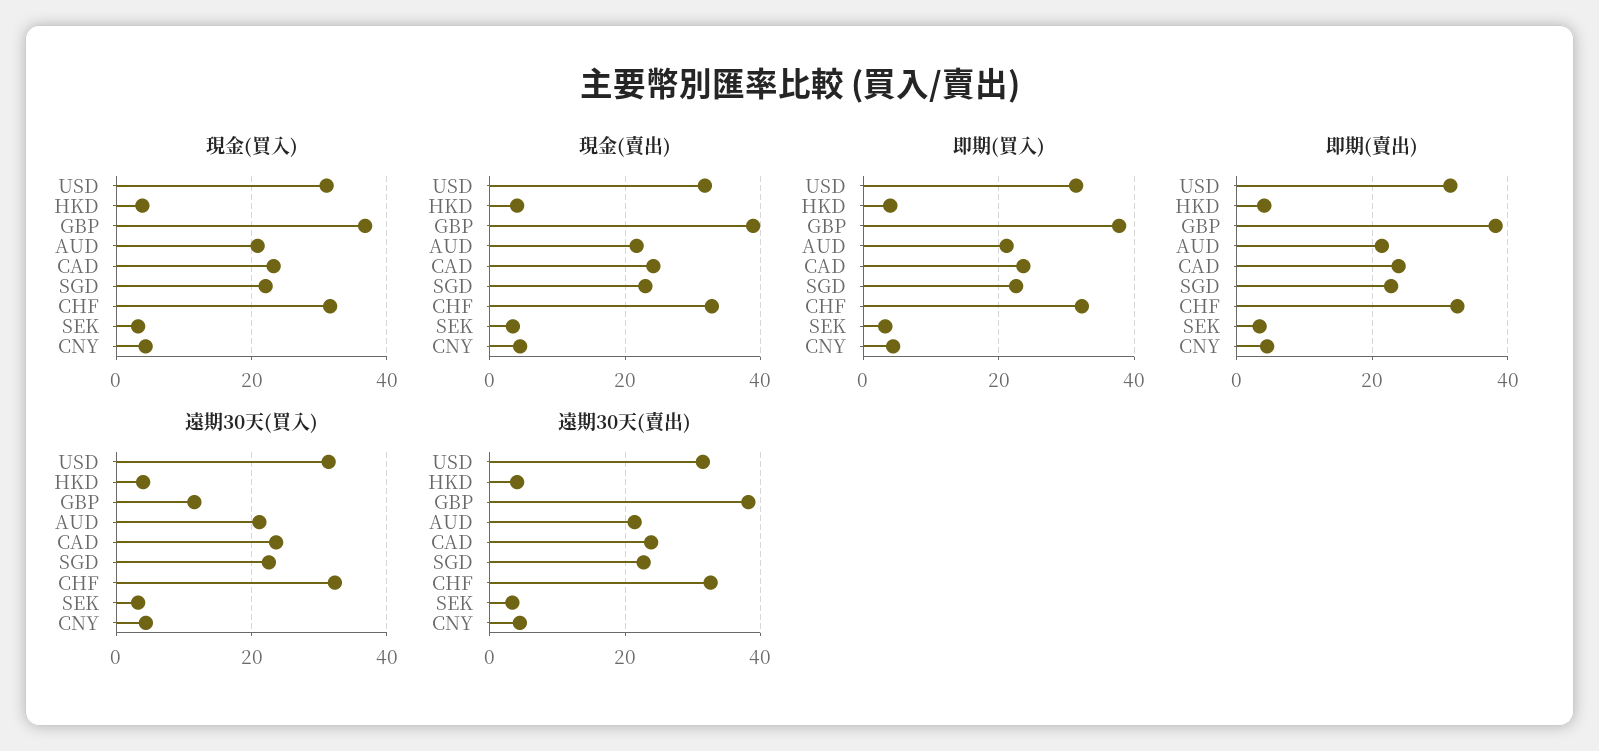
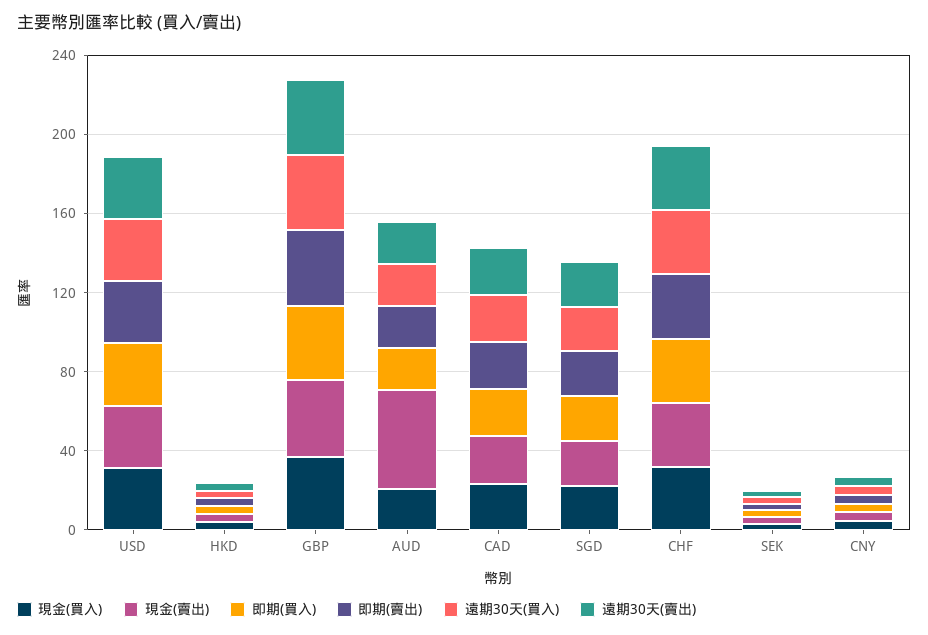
現金(賣出), AUD: 22 -> 50
遠期30天(買入), GBP: 12 -> 40

